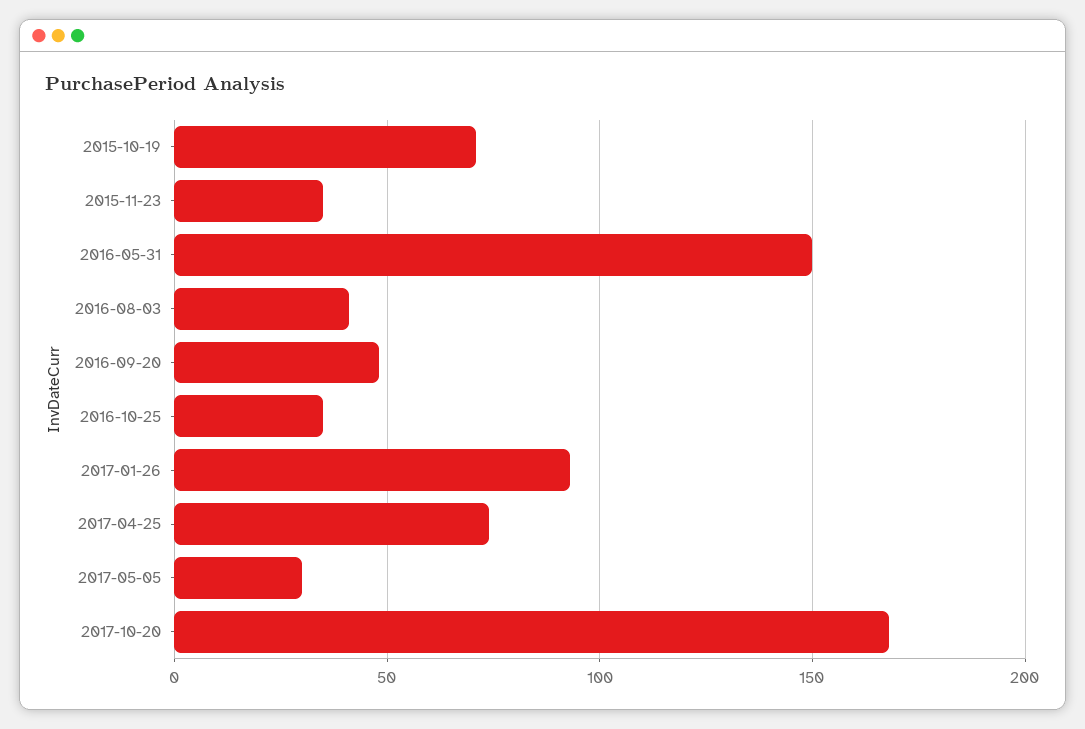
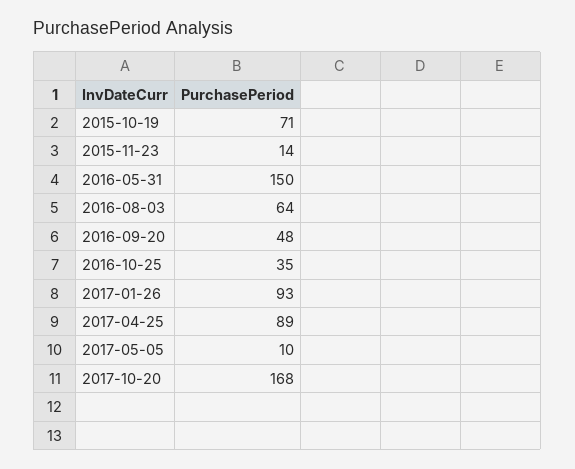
2015-11-23: 35 -> 14
2016-08-03: 40 -> 64
2017-04-25: 75 -> 89
2017-05-05: 30 -> 10

